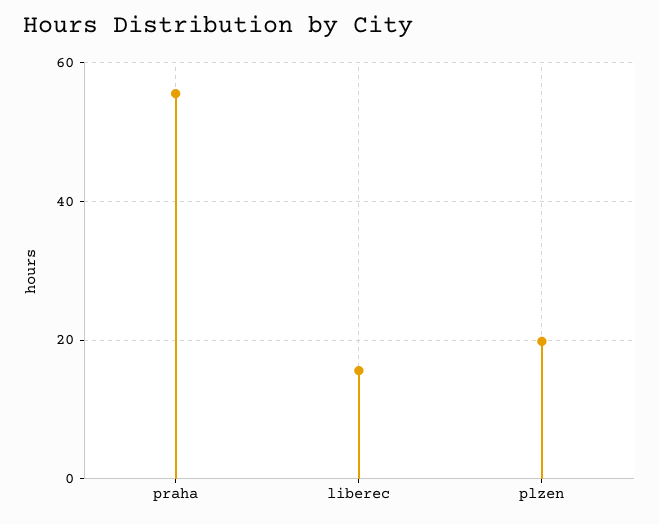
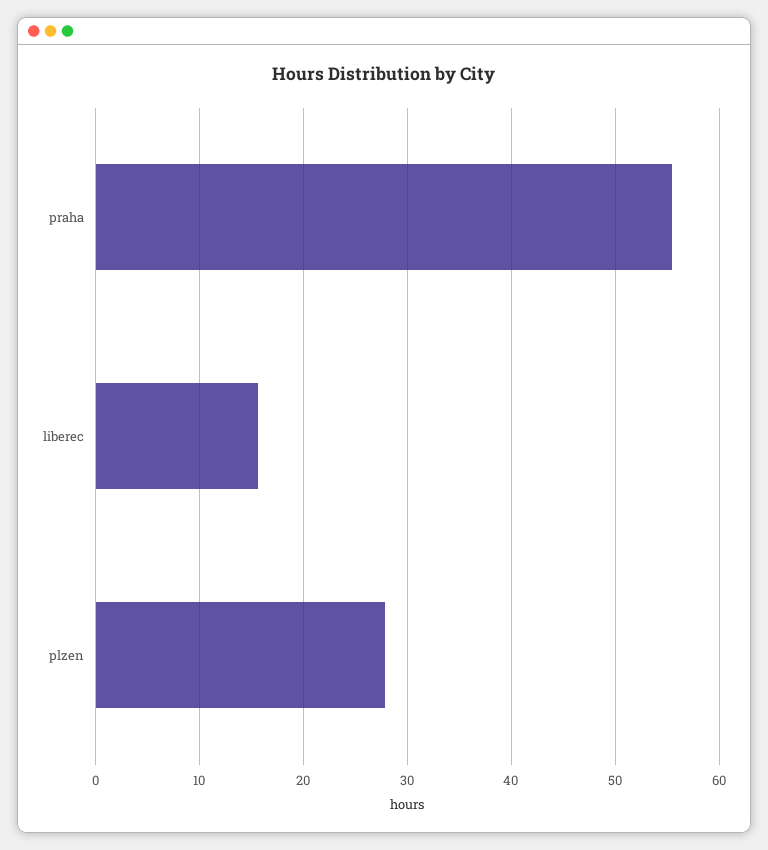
plzen: 20 -> 28

